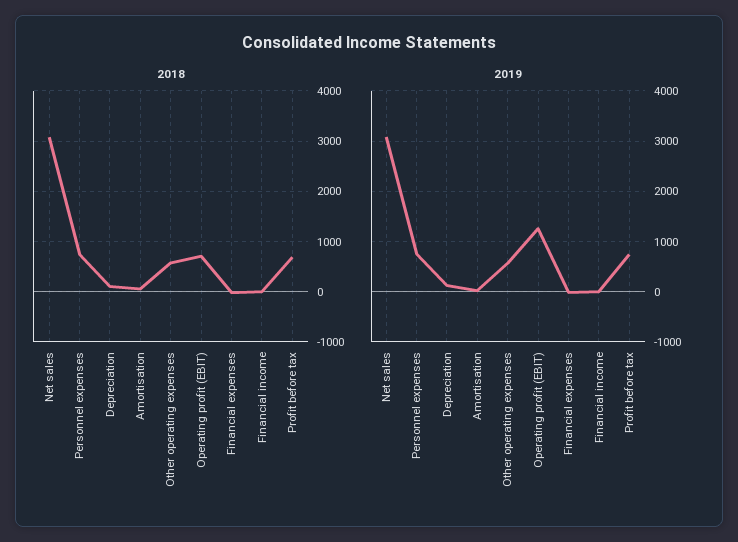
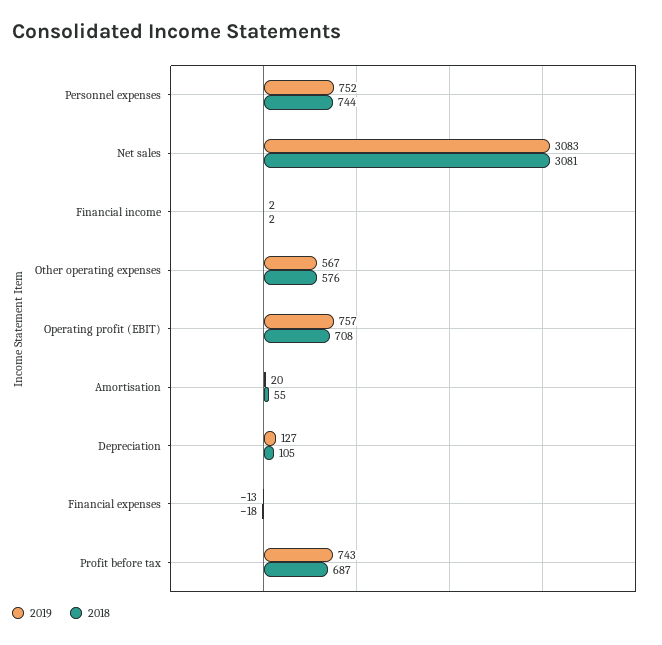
2019, Operating profit (EBIT): 1200 -> 757

